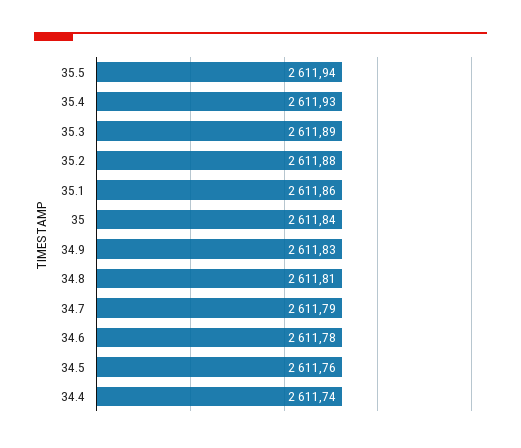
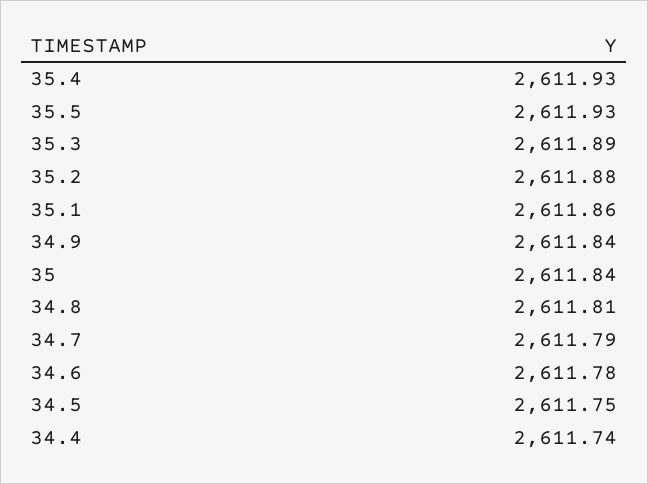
35.5: 2611.94 -> 2611.93
34.9: 2611.83 -> 2611.84
34.5: 2611.76 -> 2611.75

